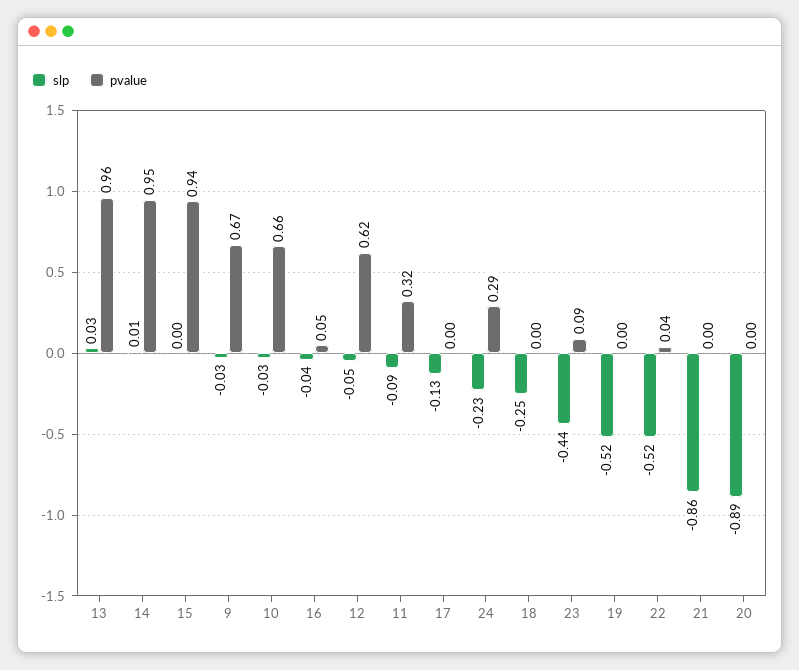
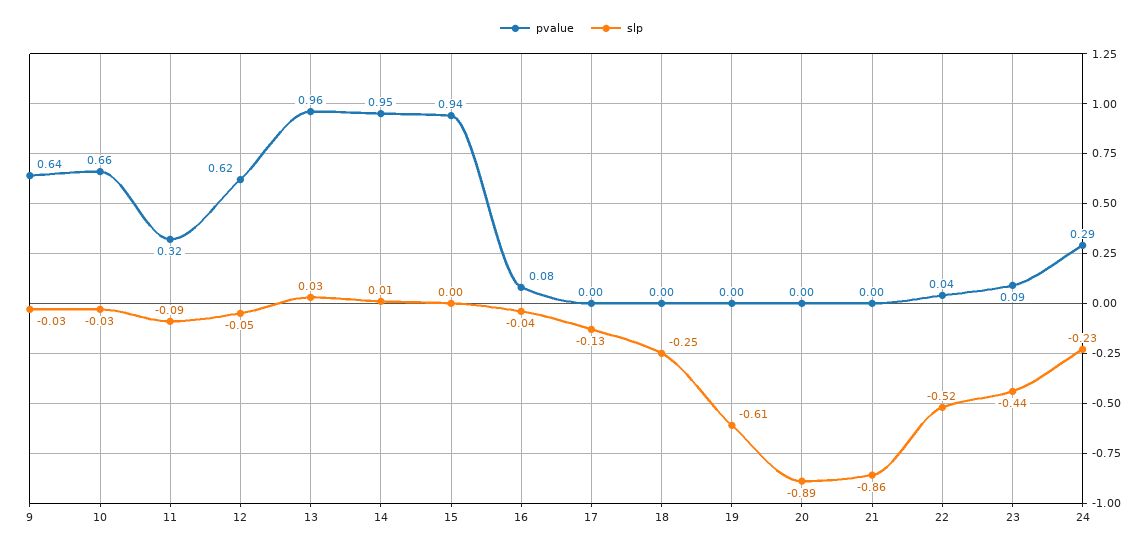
pvalue, 9: 0.67 -> 0.64
pvalue, 16: 0.05 -> 0.08
slp, 19: -0.52 -> -0.61

